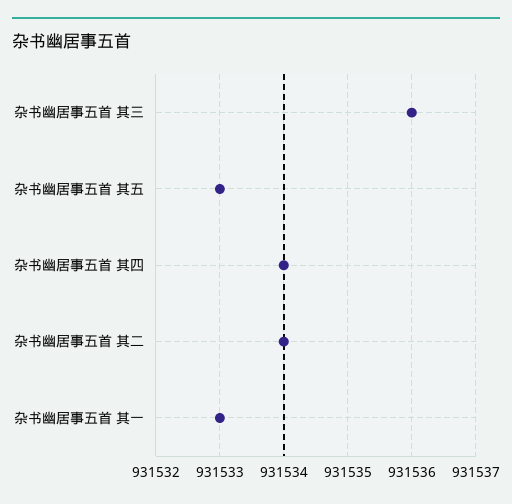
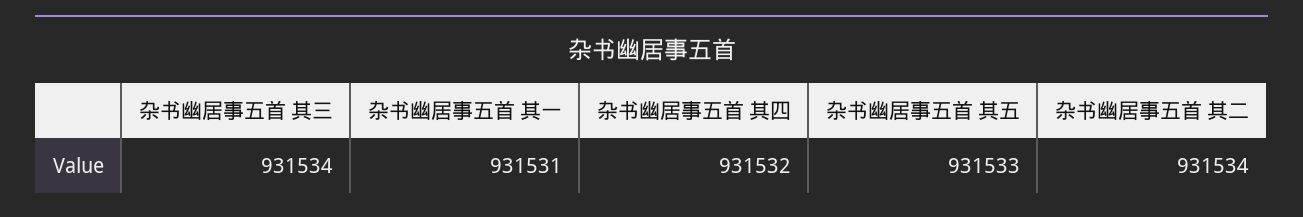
杂书幽居事五首 其三: 931536 -> 931534
杂书幽居事五首 其四: 931534 -> 931532
杂书幽居事五首 其一: 931533 -> 931531

